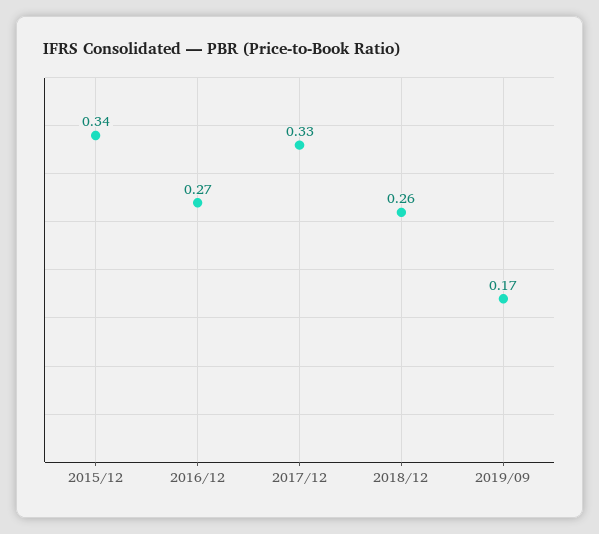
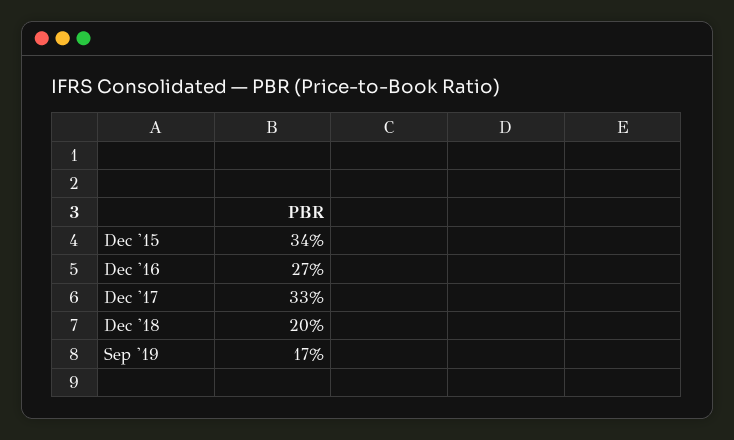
2018/12: 0.26 -> 0.2

